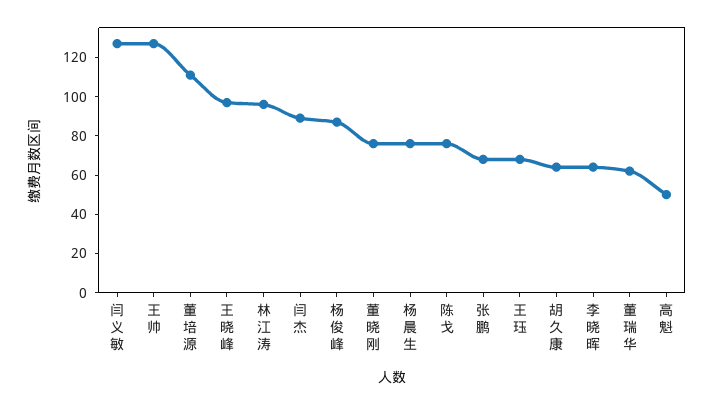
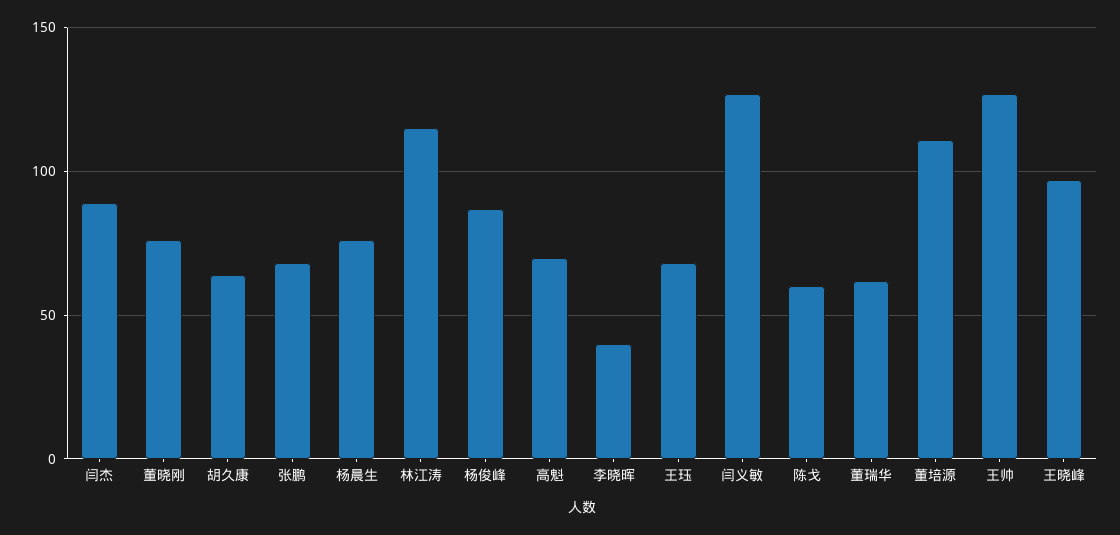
林江涛: 95 -> 115
陈戈: 75 -> 60
李晓晖: 65 -> 40
高魁: 50 -> 70

